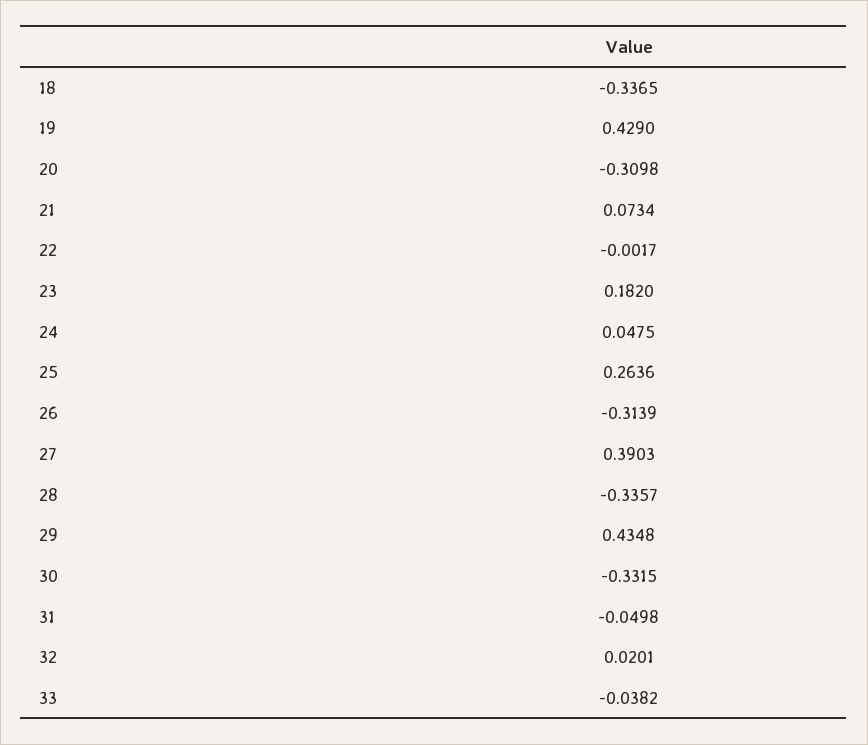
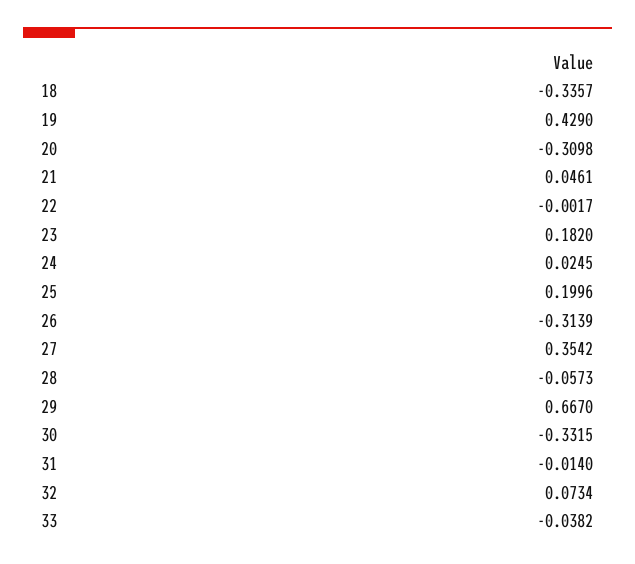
18: -0.3365 -> -0.3357
21: 0.0734 -> 0.0461
24: 0.0475 -> 0.0245
25: 0.2636 -> 0.1996
27: 0.3903 -> 0.3542
28: -0.3357 -> -0.0573
29: 0.4348 -> 0.667
31: -0.0498 -> -0.014
32: 0.0201 -> 0.0734

